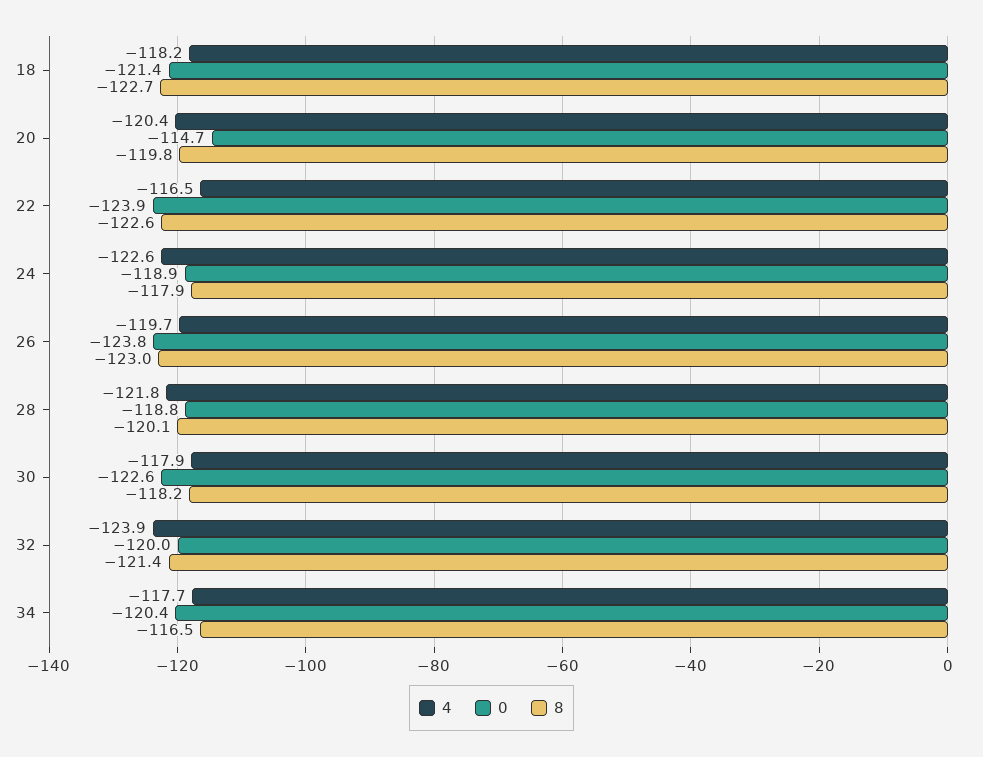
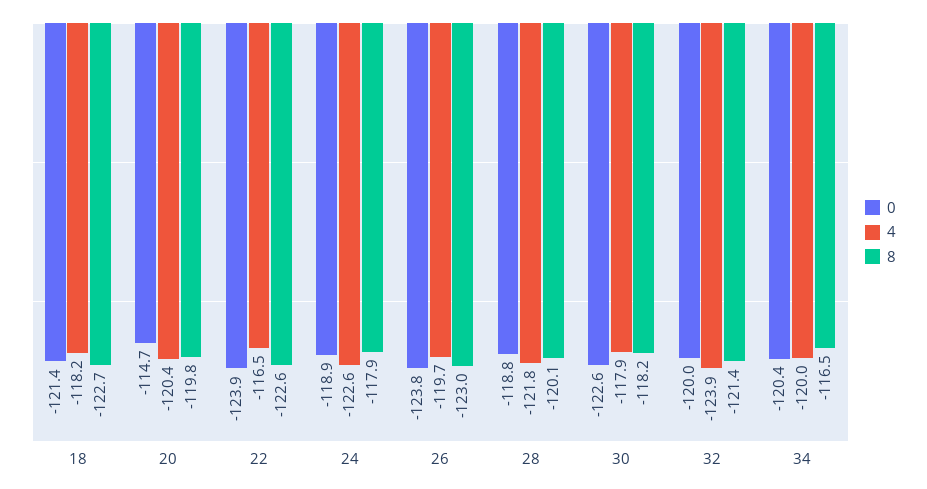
4, 34: -117.7 -> -120

